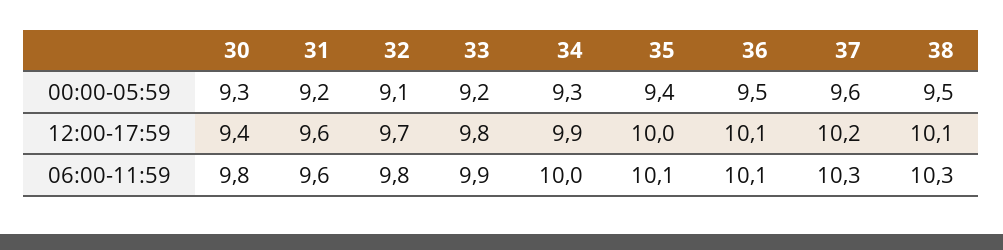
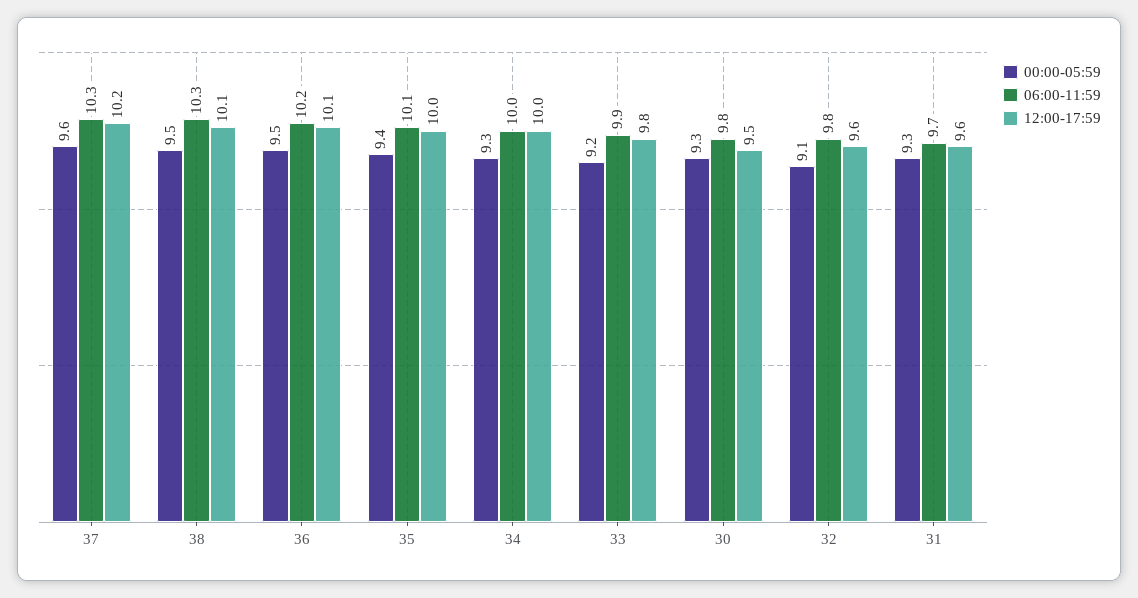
00:00-05:59, 31: 9.2 -> 9.3
12:00-17:59, 30: 9.4 -> 9.5
12:00-17:59, 32: 9.7 -> 9.6
12:00-17:59, 34: 9.9 -> 10
06:00-11:59, 31: 9.6 -> 9.7
06:00-11:59, 36: 10.1 -> 10.2

